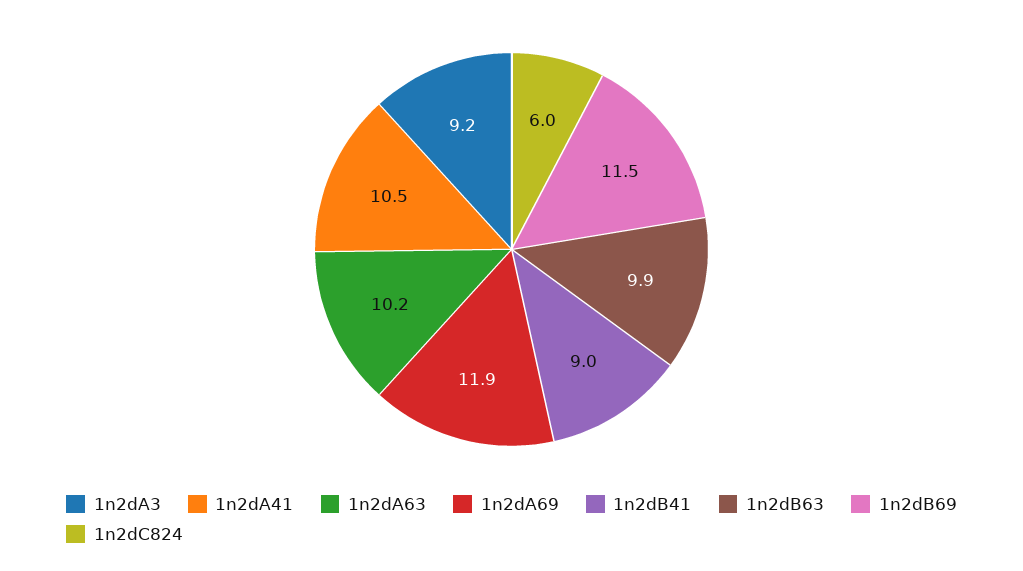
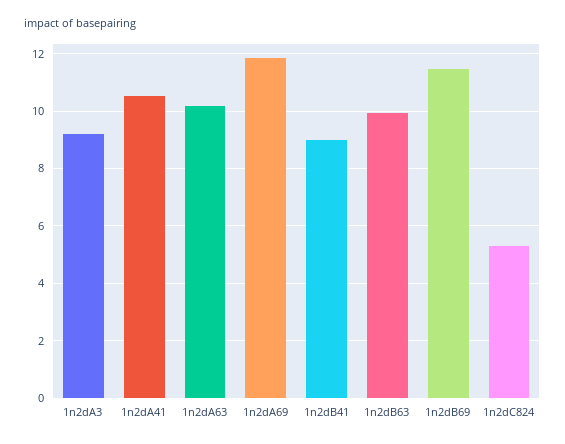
1n2dC824: 6 -> 5.25

